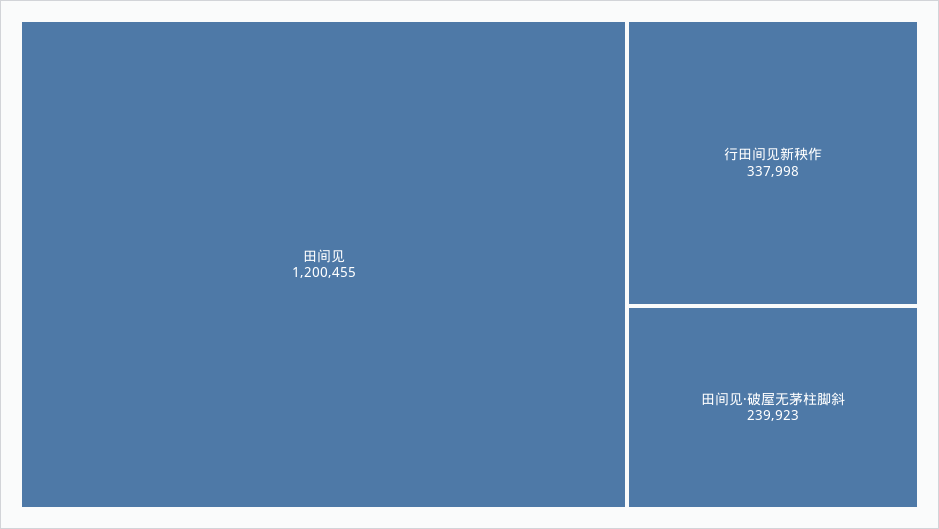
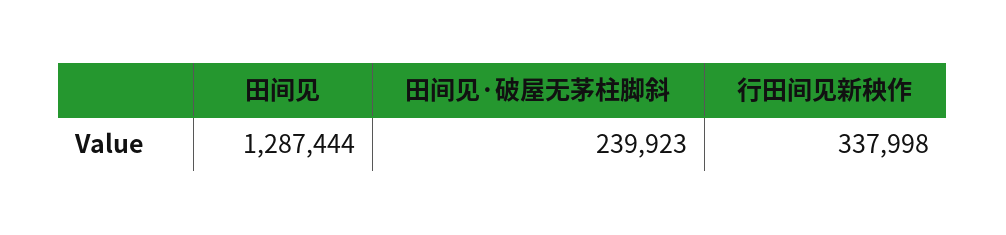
田间见: 1200455 -> 1287444

